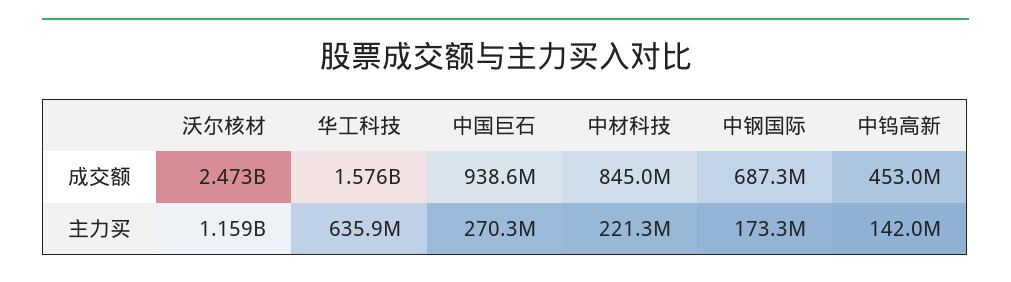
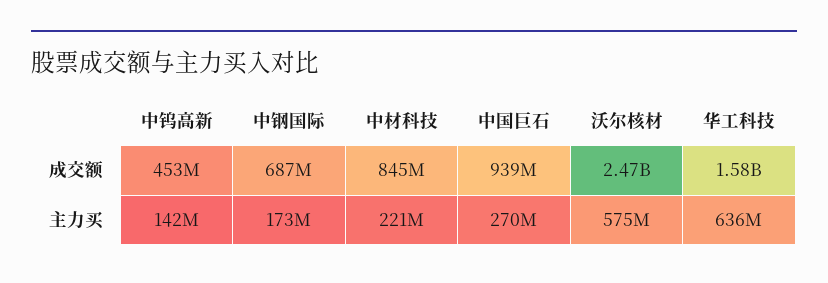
沃尔核材, 主力买: 1159000000 -> 575000000

